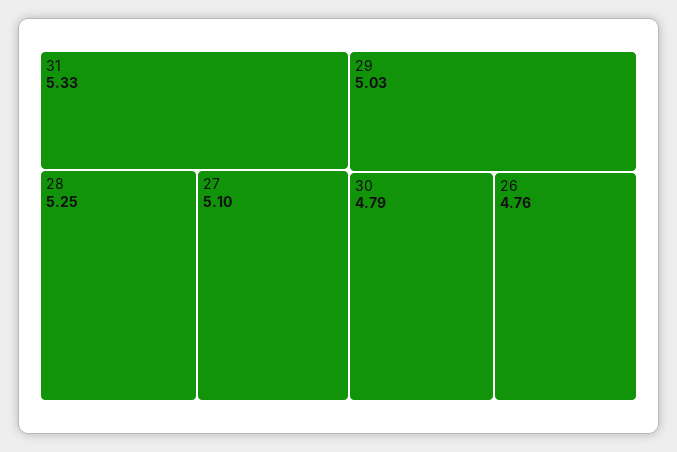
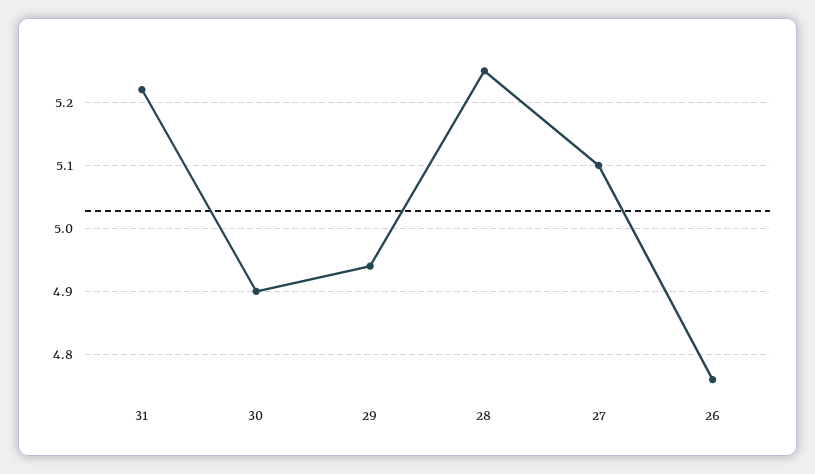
31: 5.33 -> 5.22
29: 5.03 -> 4.94
30: 4.79 -> 4.9

